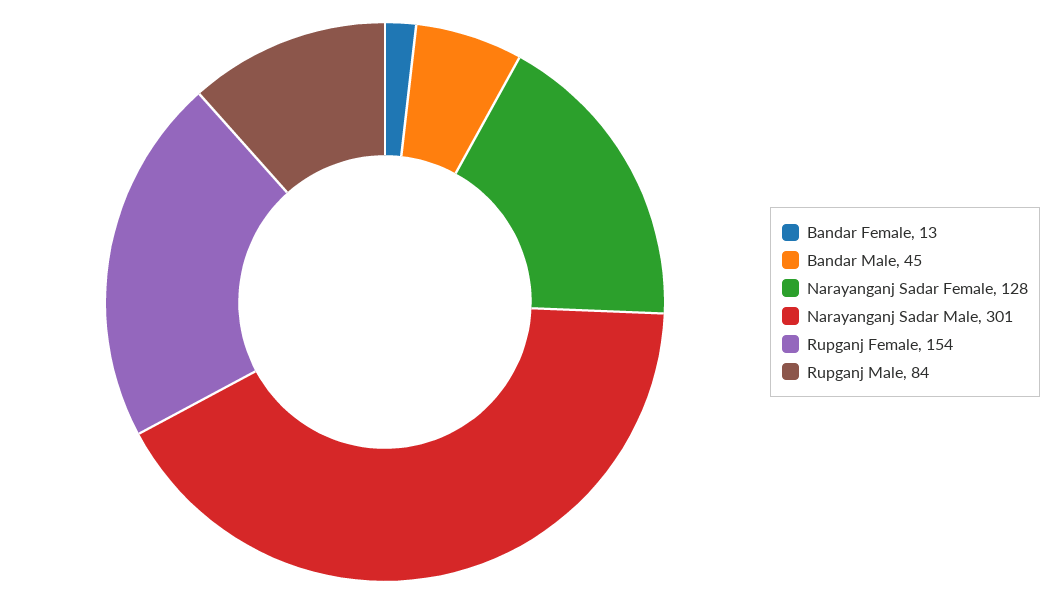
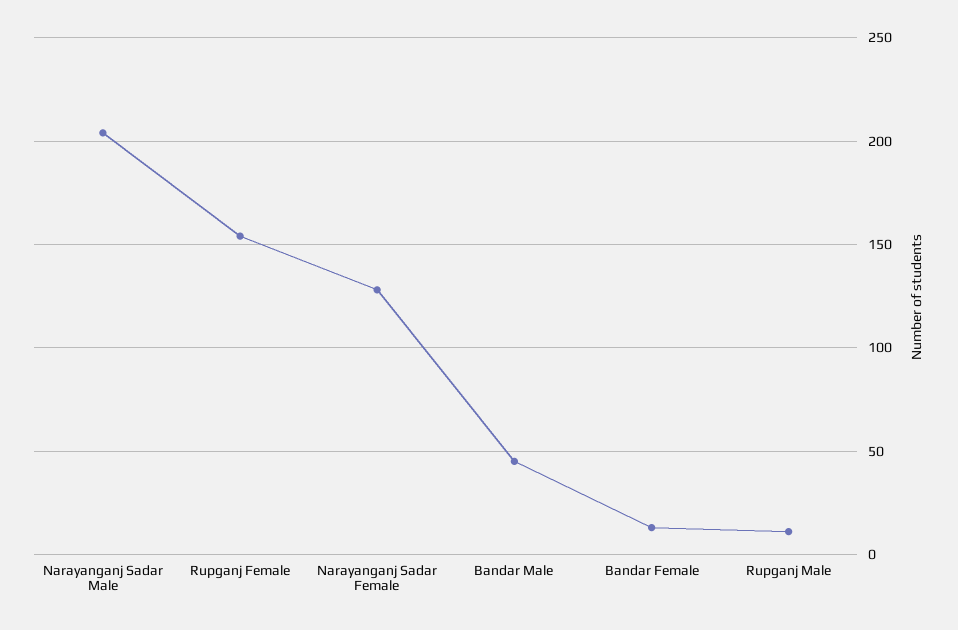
Narayanganj Sadar Male: 301 -> 205
Rupganj Male: 84 -> 10

